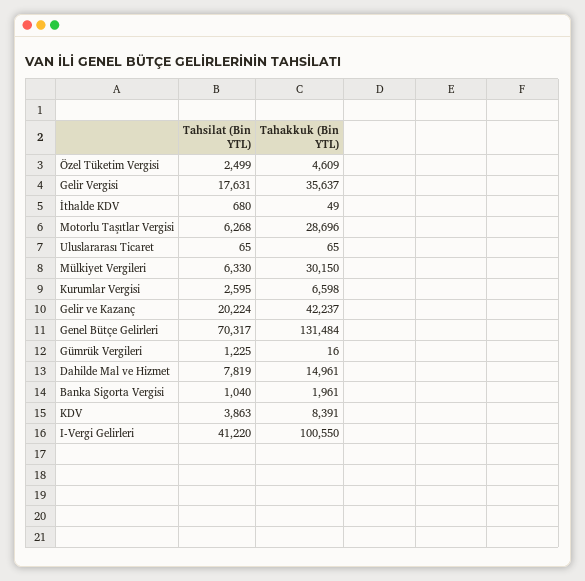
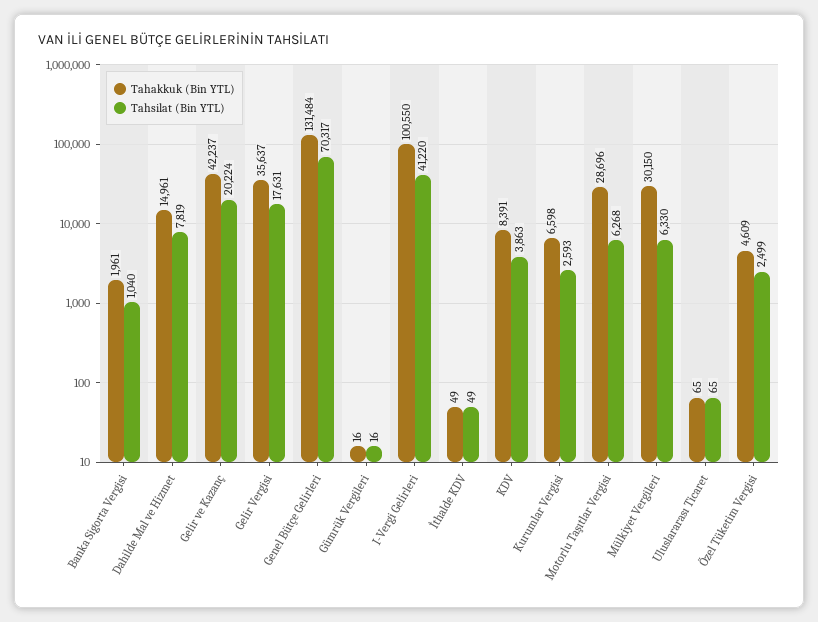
Tahsilat (Bin YTL), İthalde KDV: 680 -> 49
Tahsilat (Bin YTL), Kurumlar Vergisi: 2595 -> 2593
Tahsilat (Bin YTL), Gümrük Vergileri: 1225 -> 16

